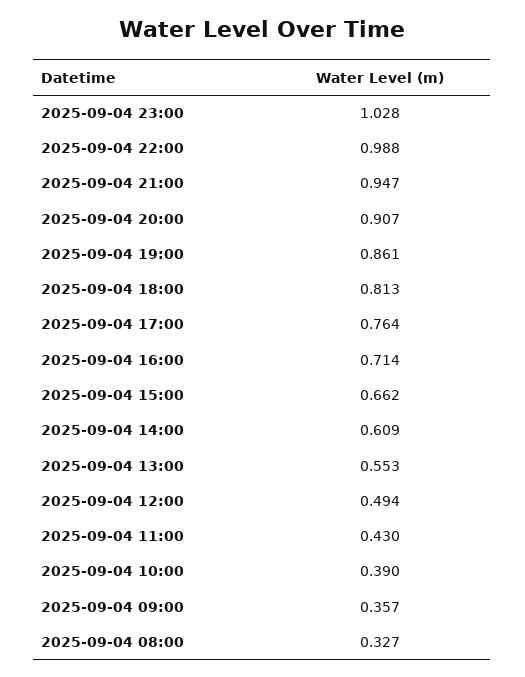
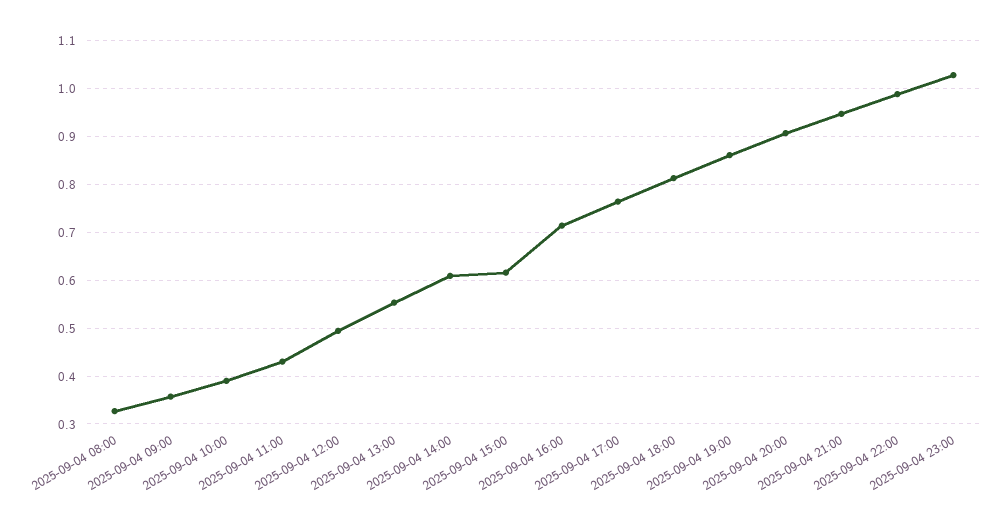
2025-09-04 15:00: 0.662 -> 0.62

